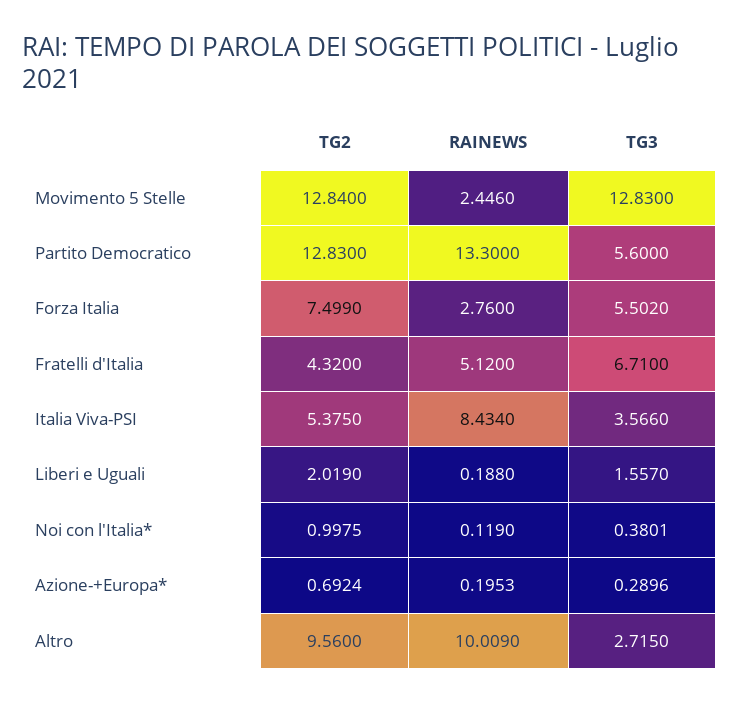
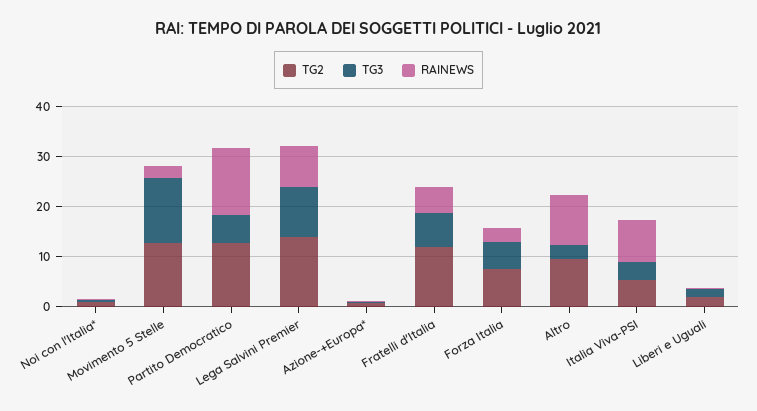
TG2, Fratelli d'Italia: 4.32 -> 12
TG2, Lega Salvini Premier: none -> 14
TG3, Lega Salvini Premier: none -> 10
RAINEWS, Lega Salvini Premier: none -> 8

